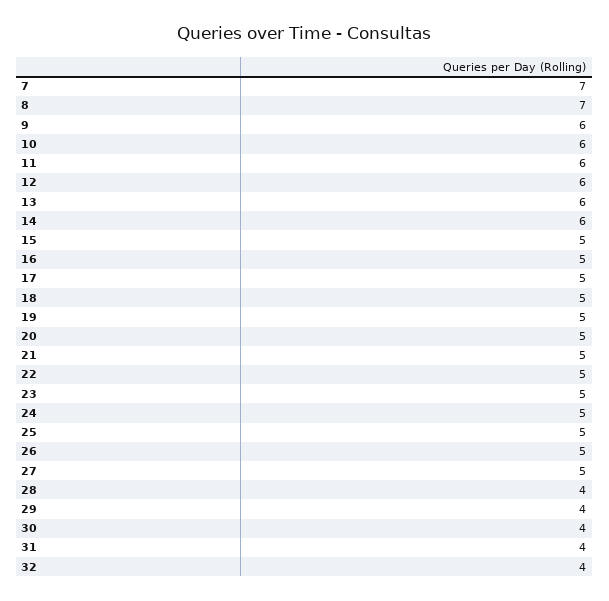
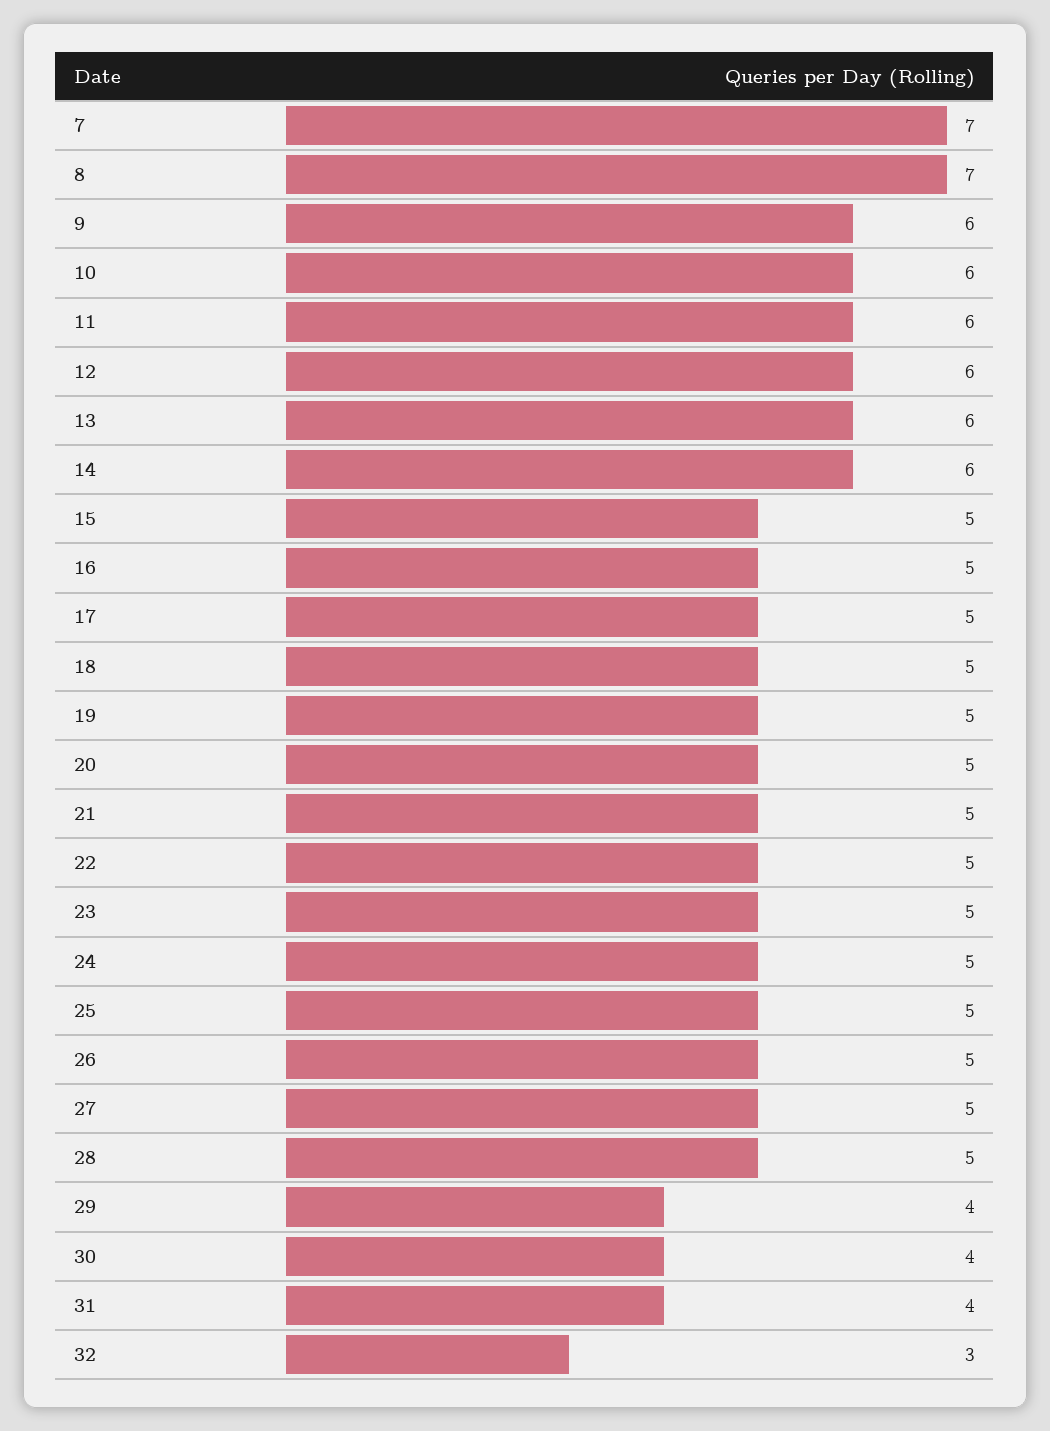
28: 4 -> 5
32: 4 -> 3

